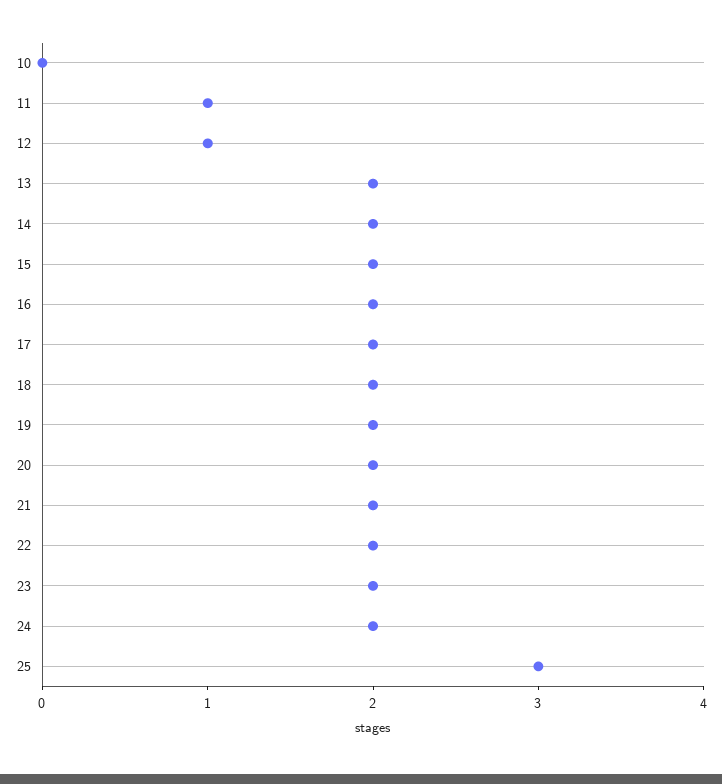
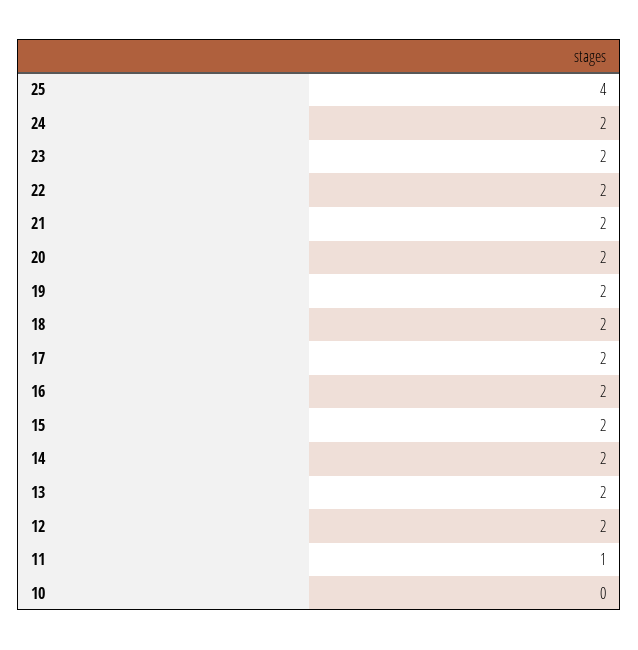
12: 1 -> 2
25: 3 -> 4

